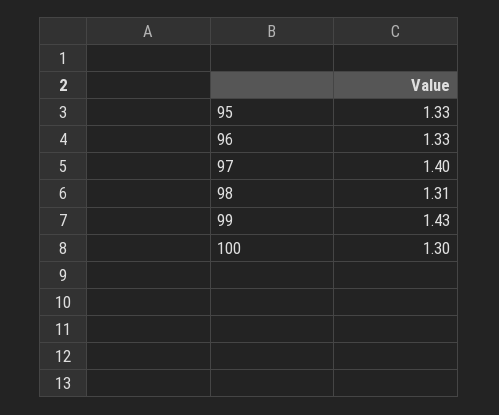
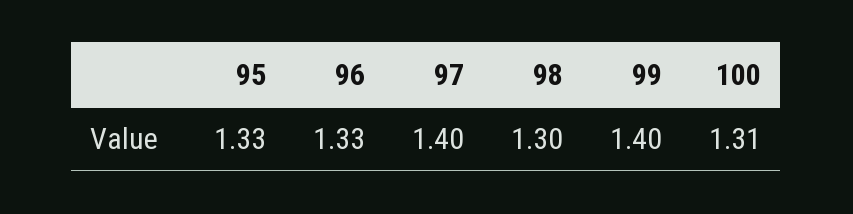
98: 1.31 -> 1.3
99: 1.43 -> 1.4
100: 1.3 -> 1.31

